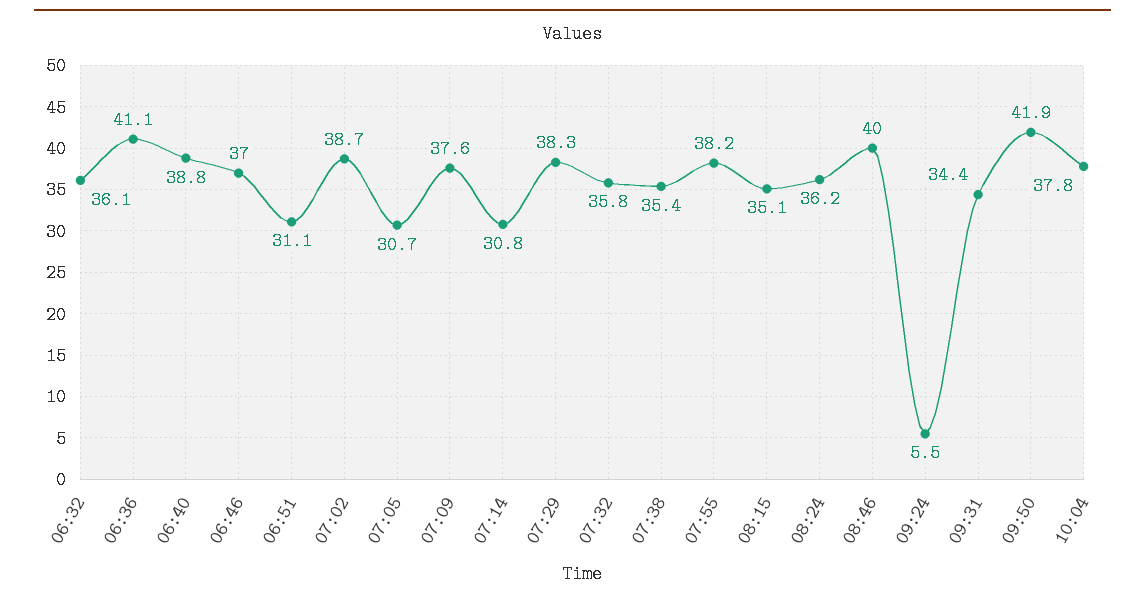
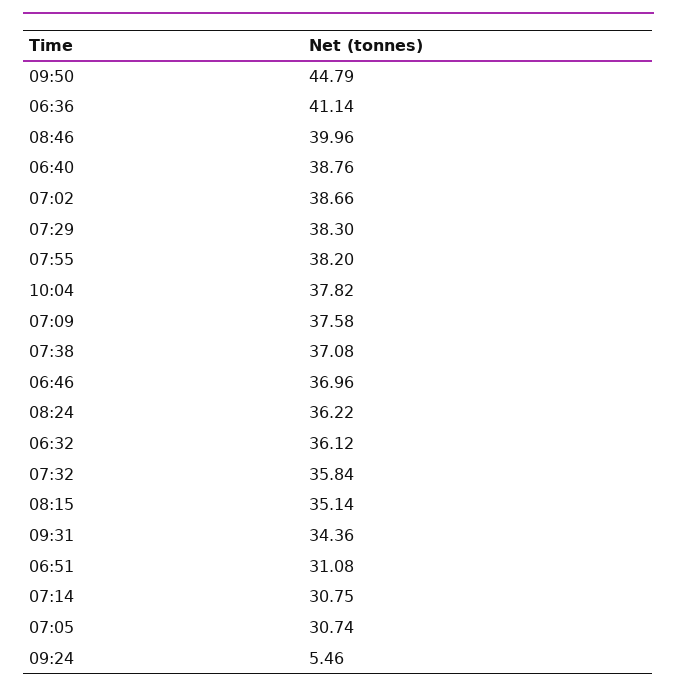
07:38: 35.4 -> 37.08
09:50: 41.9 -> 44.79

